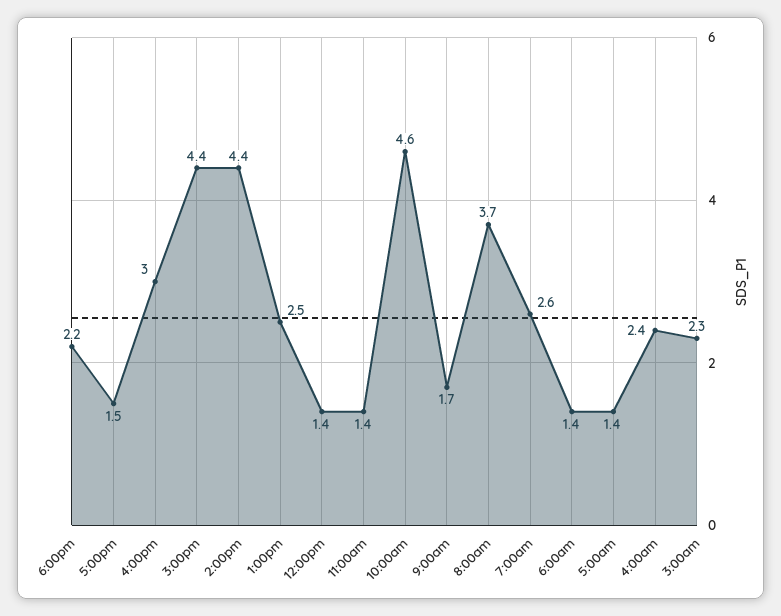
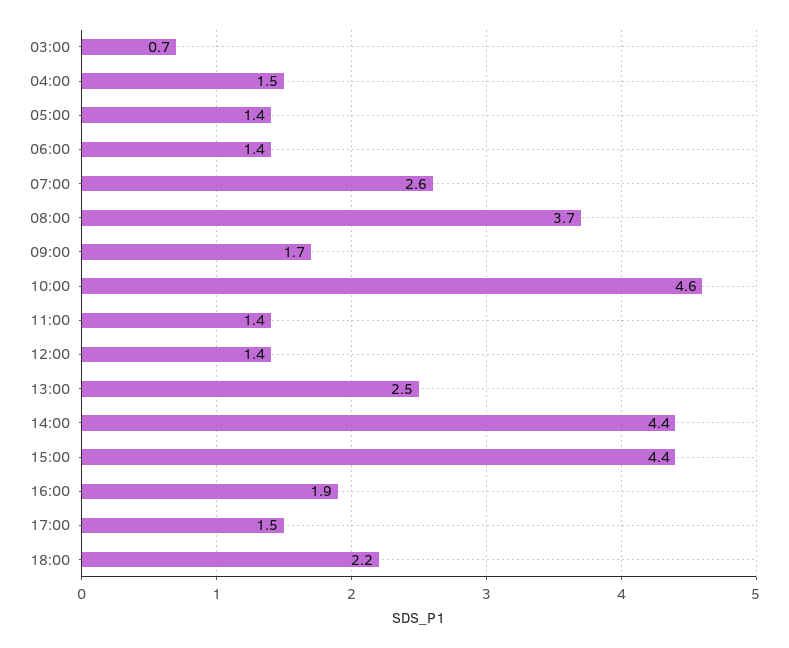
4:00pm: 3 -> 1.9
4:00am: 2.4 -> 1.5
3:00am: 2.3 -> 0.7

